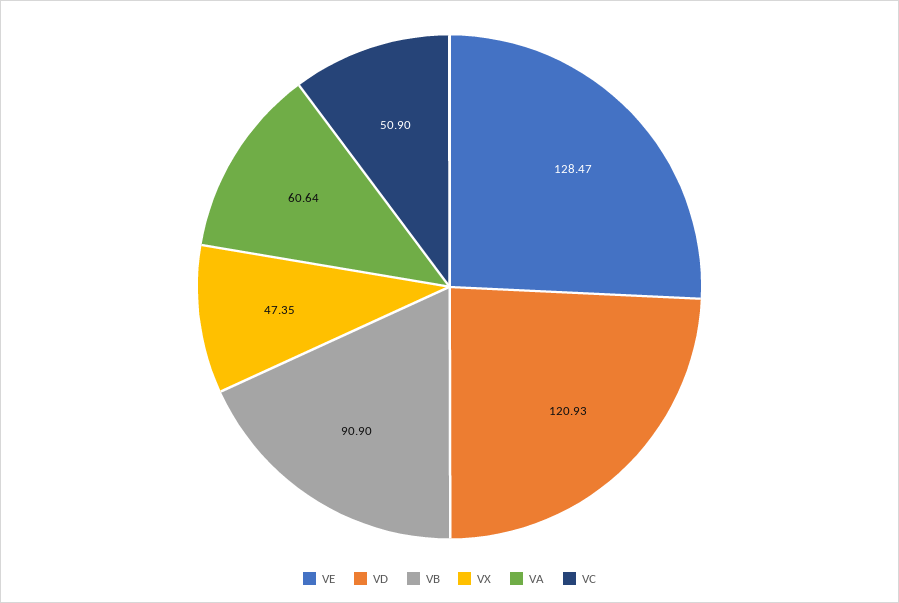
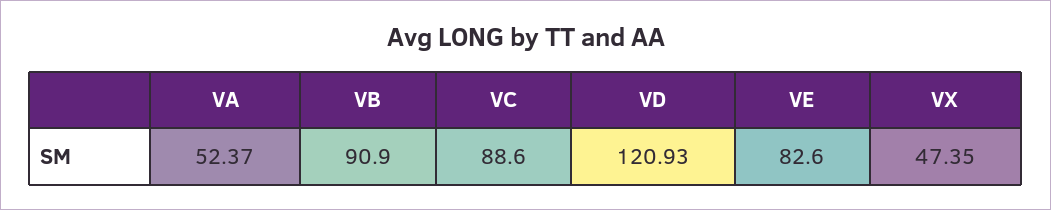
VE: 128.47 -> 82.6
VA: 60.64 -> 52.37
VC: 50.9 -> 88.6

